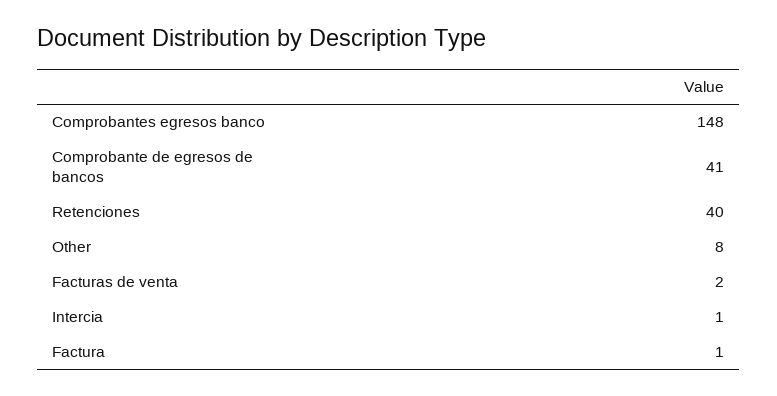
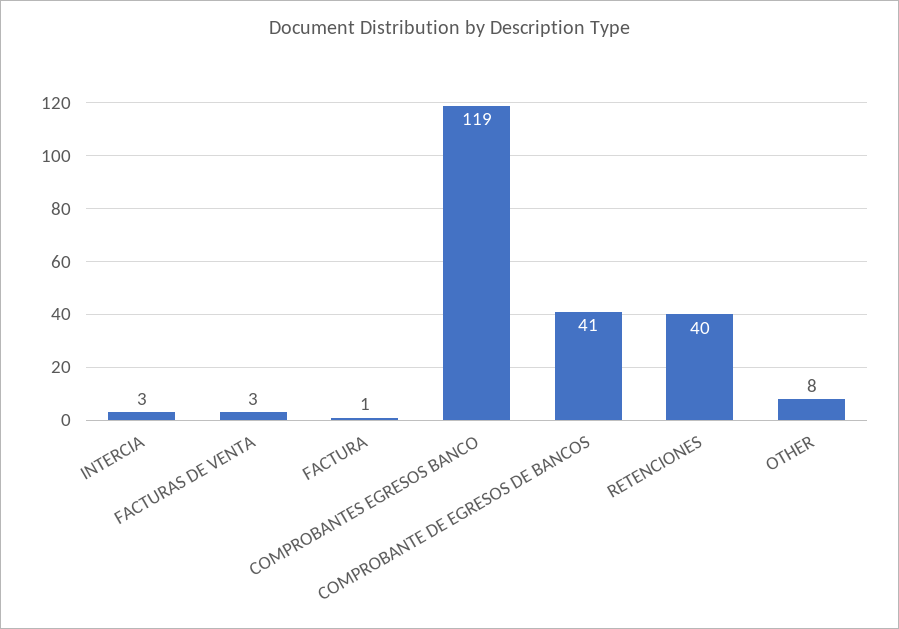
Comprobantes egresos banco: 148 -> 119
Facturas de venta: 2 -> 3
Intercia: 1 -> 3

